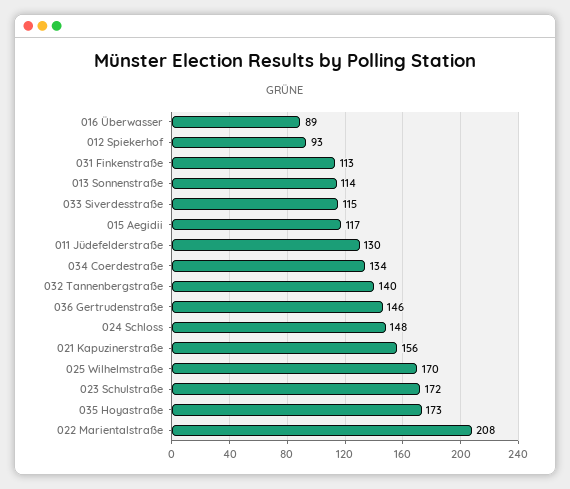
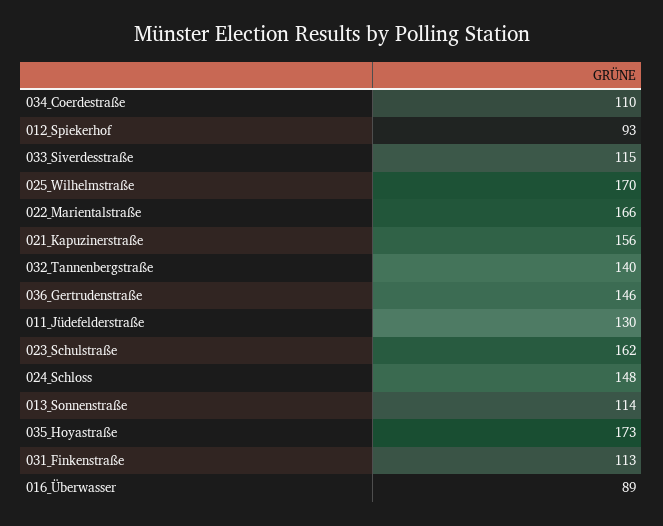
015 Aegidii: 117 -> none
034 Coerdestraße: 134 -> 110
023 Schulstraße: 172 -> 162
022 Marientalstraße: 208 -> 166

